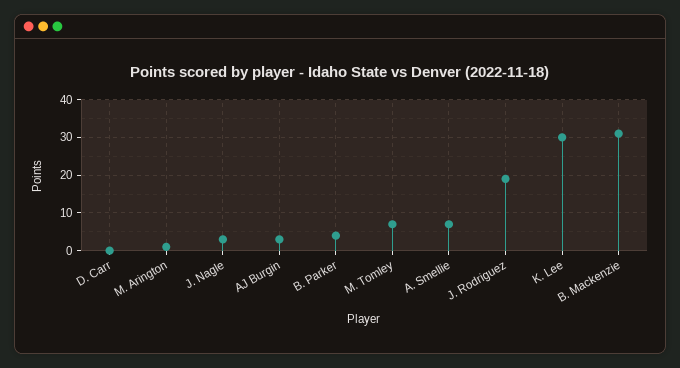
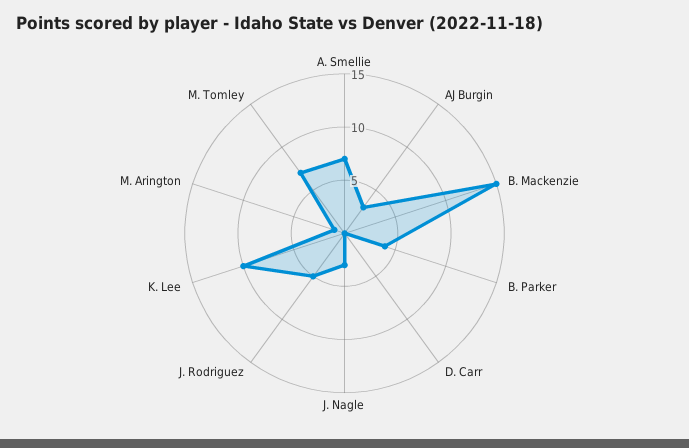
J. Rodriguez: 20 -> 5
K. Lee: 30 -> 10
B. Mackenzie: 30 -> 15

